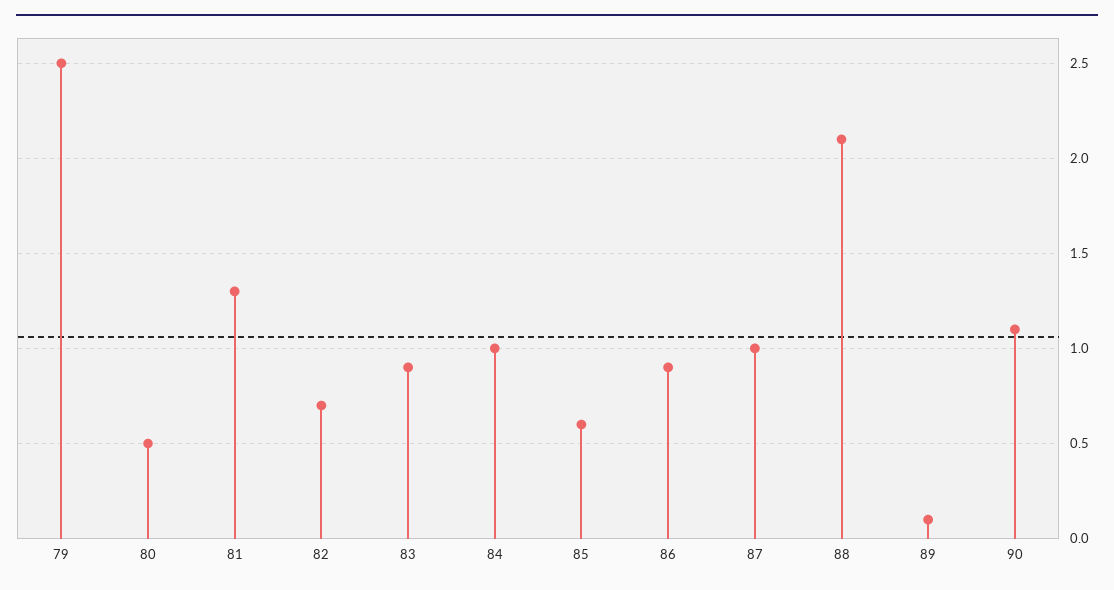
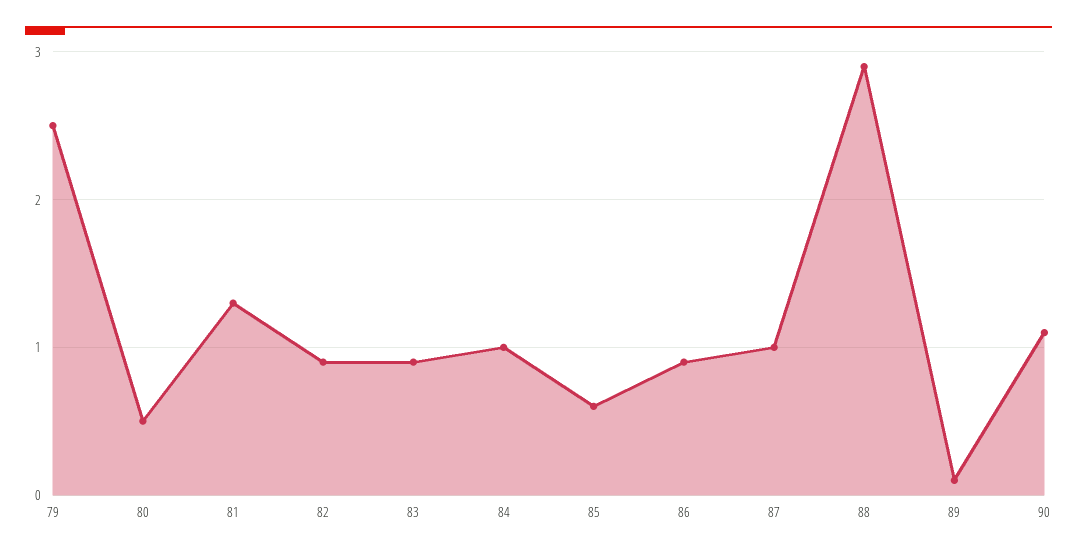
82: 0.7 -> 0.9
88: 2.1 -> 2.9

